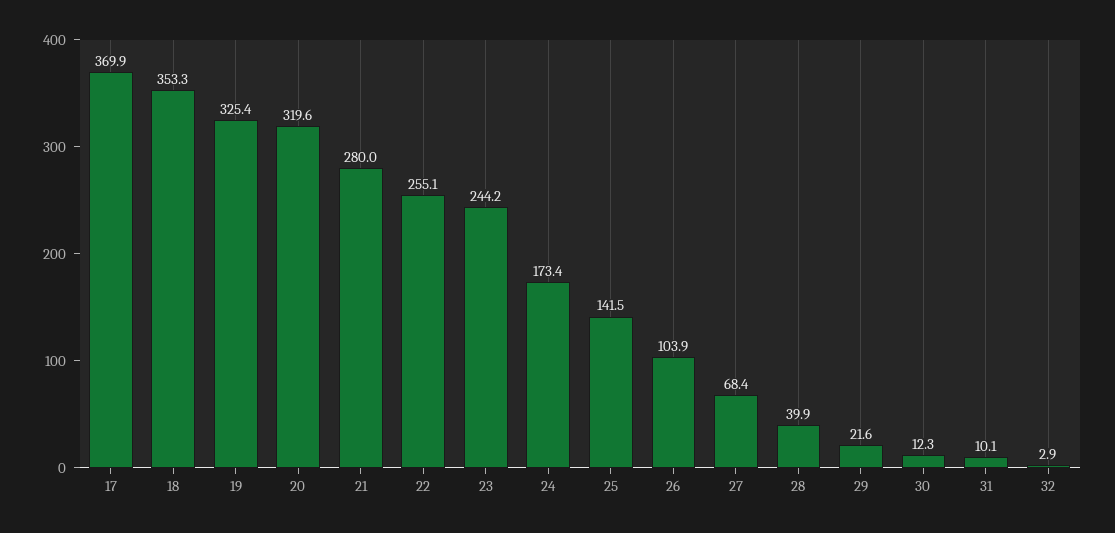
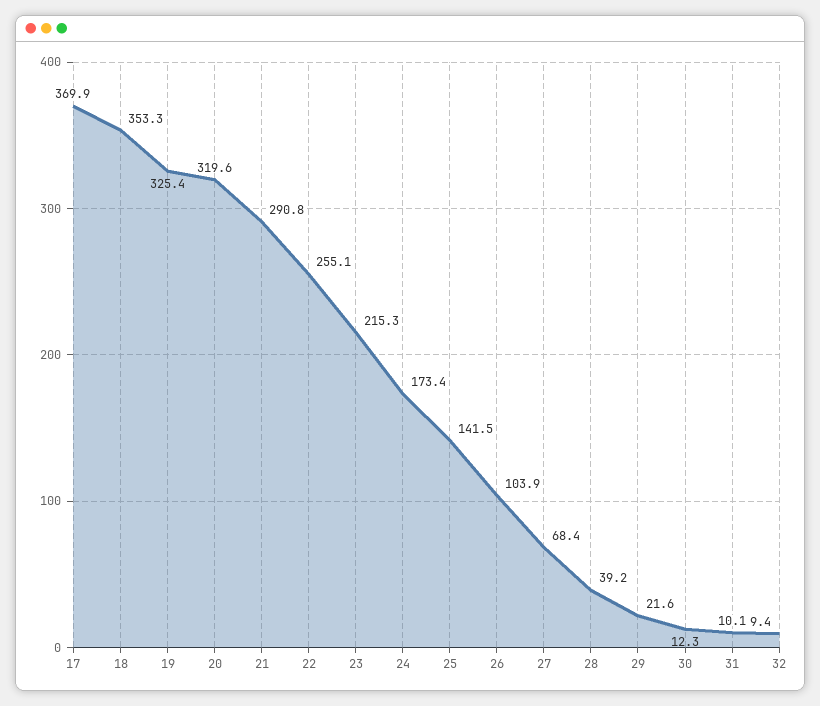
21: 280 -> 290.8
23: 244.2 -> 215.3
28: 39.9 -> 39.2
32: 2.9 -> 9.4

